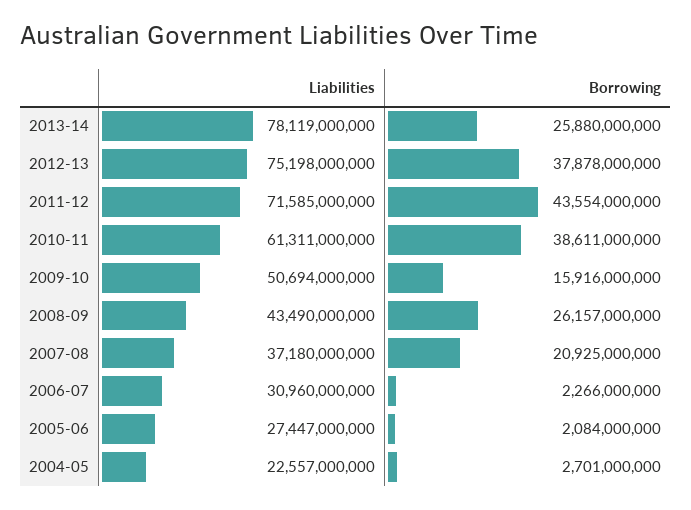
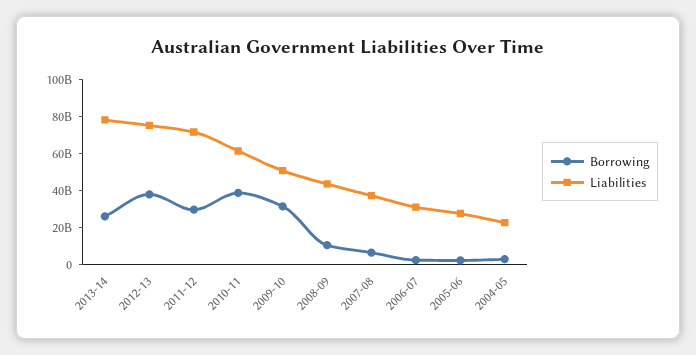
Borrowing, 2011-12: 43554000000 -> 30000000000
Borrowing, 2009-10: 15916000000 -> 30000000000
Borrowing, 2008-09: 26157000000 -> 10000000000
Borrowing, 2007-08: 20925000000 -> 5000000000

